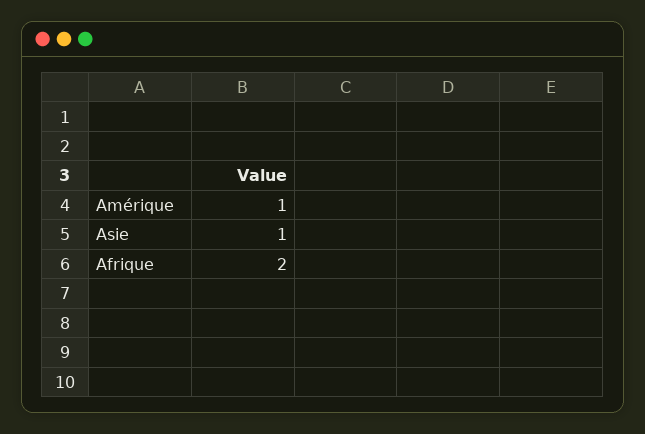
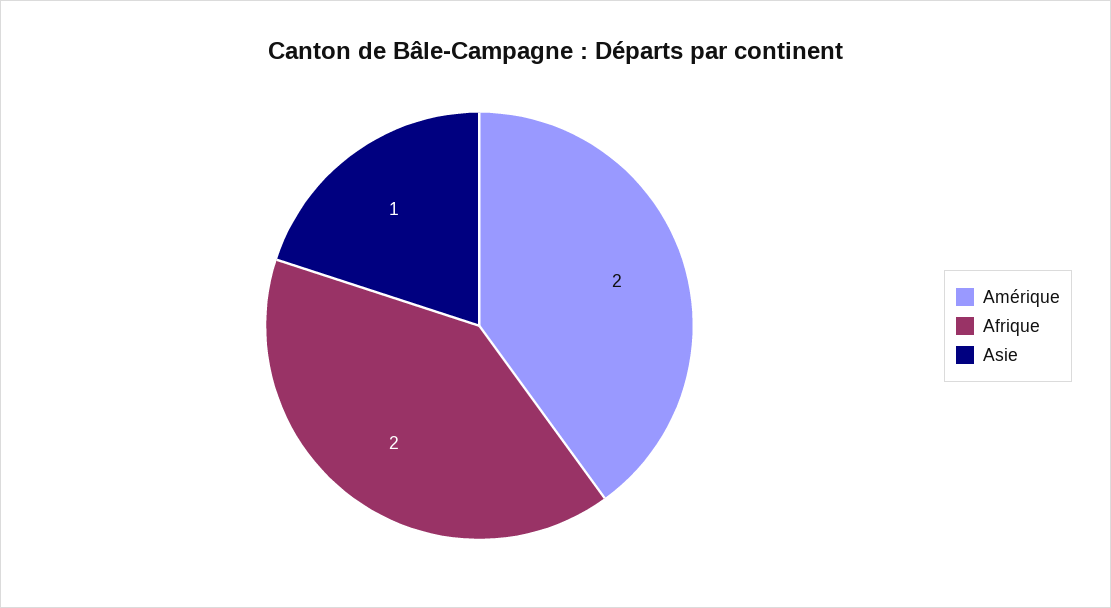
Amérique: 1 -> 2

